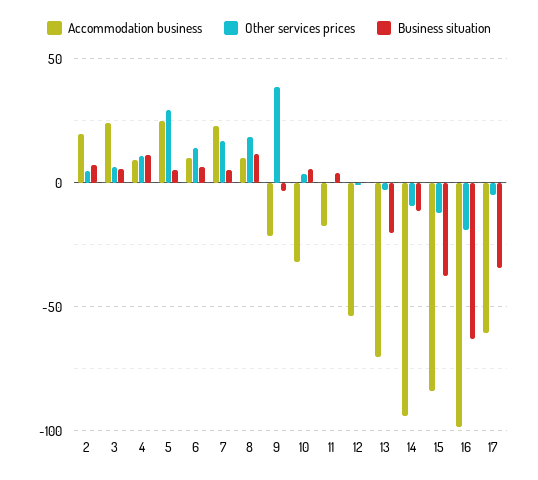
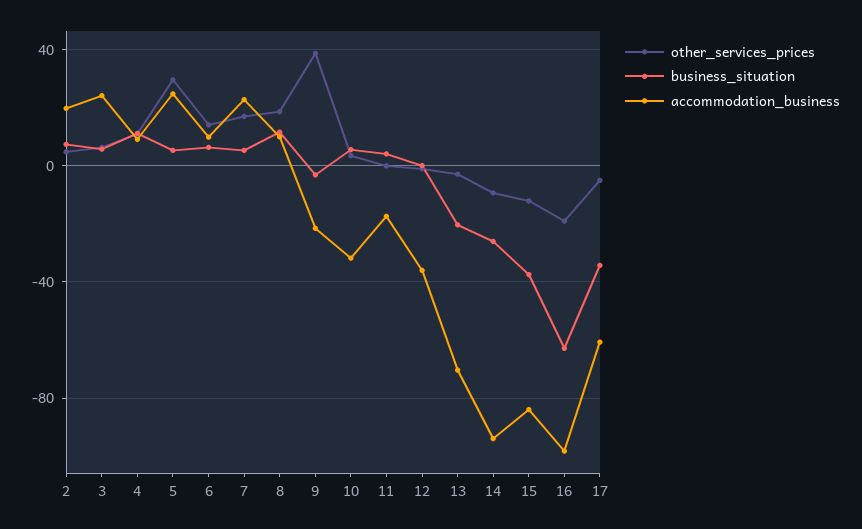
Accommodation business, 12: -55 -> -35
Business situation, 14: -10 -> -25

